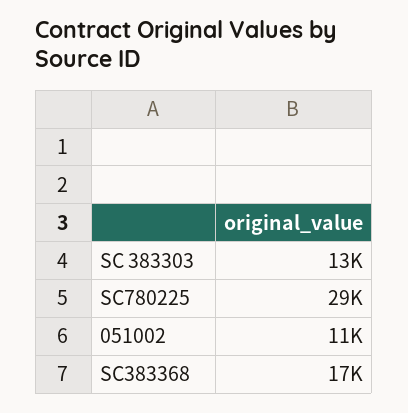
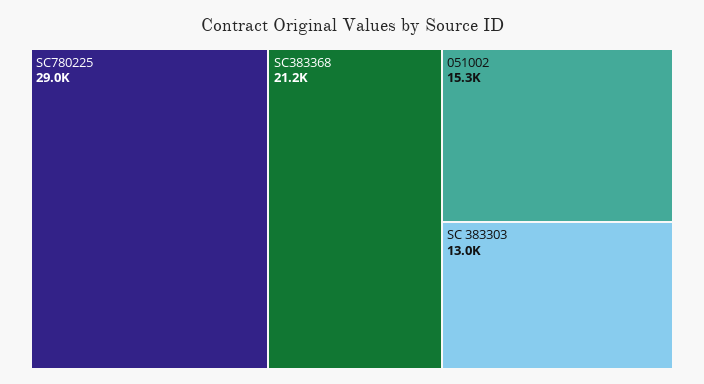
051002: 11000 -> 15300
SC383368: 17000 -> 21200

